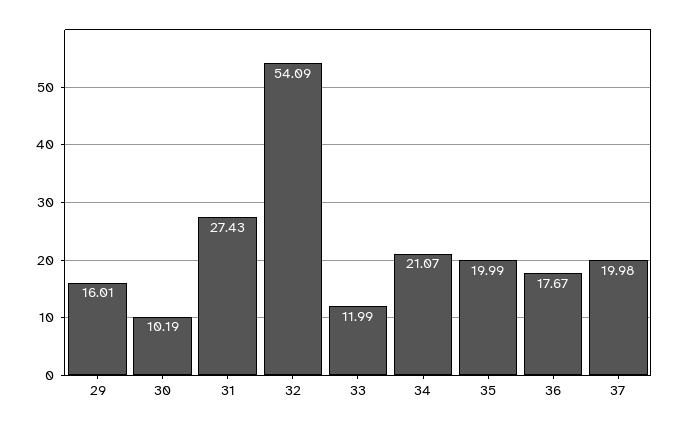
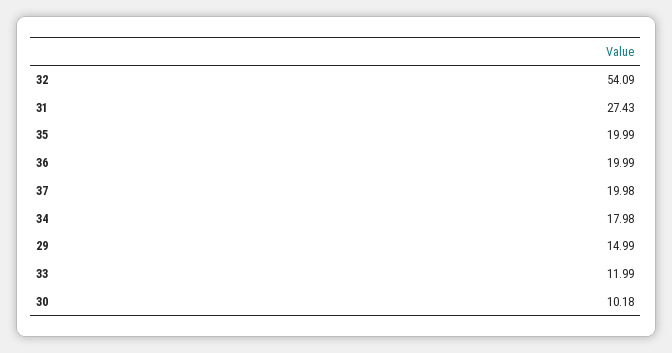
29: 16.01 -> 14.99
30: 10.19 -> 10.18
34: 21.07 -> 17.98
36: 17.67 -> 19.99

